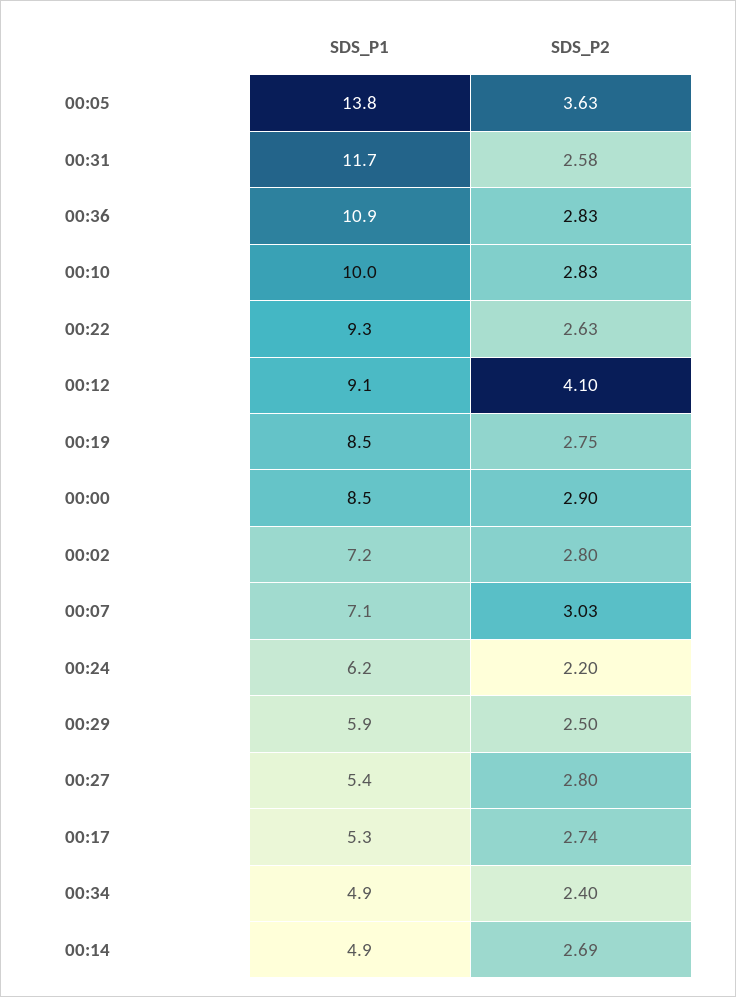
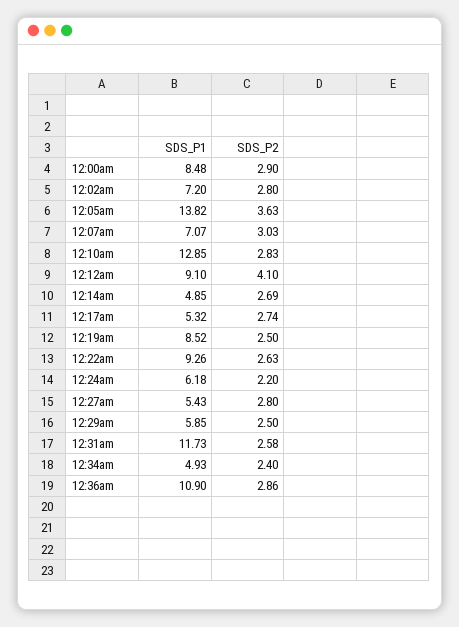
SDS_P2, 00:36: 2.83 -> 2.86
SDS_P1, 00:10: 10 -> 12.85
SDS_P2, 00:19: 2.75 -> 2.5

